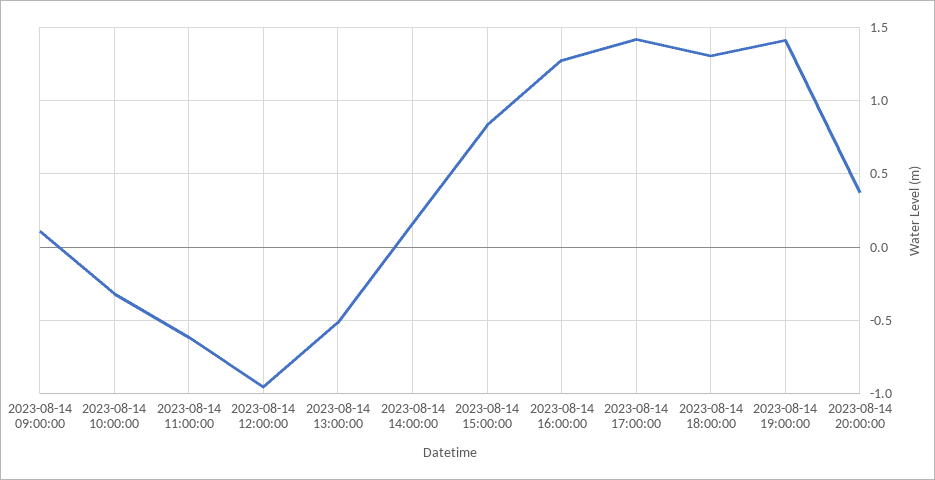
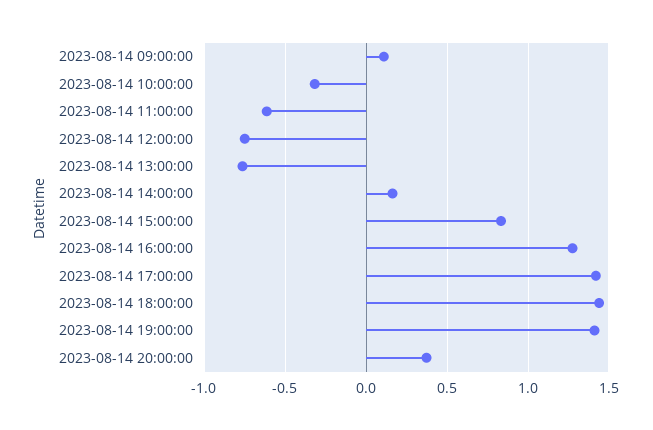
2023-08-14 12:00:00: -0.95 -> -0.75
2023-08-14 13:00:00: -0.5 -> -0.75
2023-08-14 18:00:00: 1.3 -> 1.45

